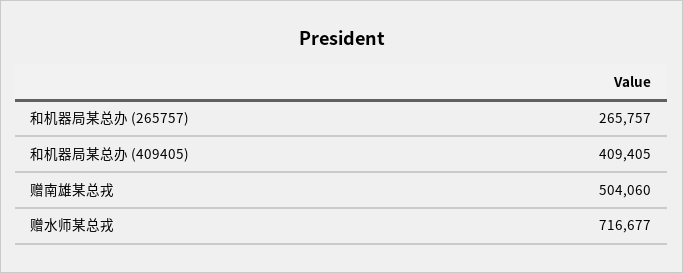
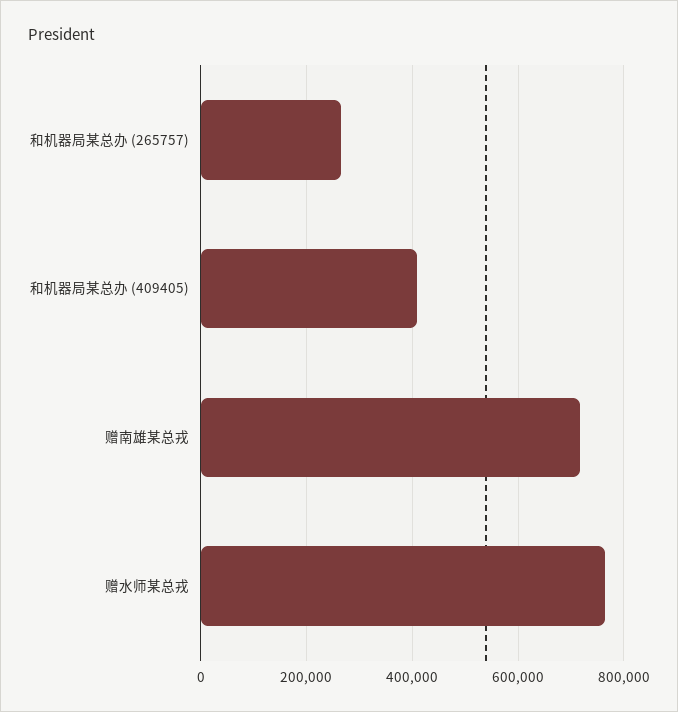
赠南雄某总戎: 504060 -> 720000
赠水师某总戎: 716677 -> 760000

